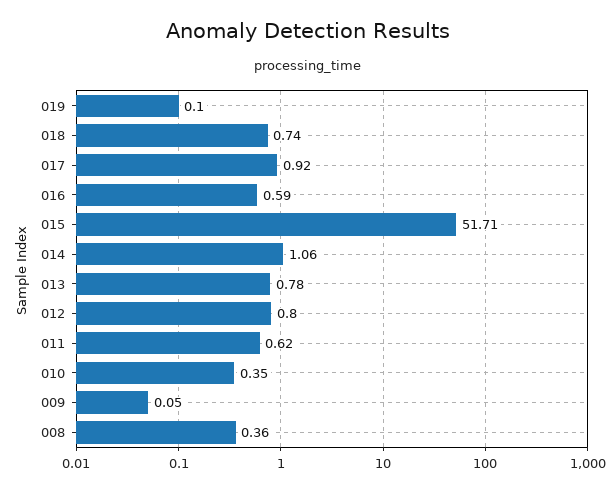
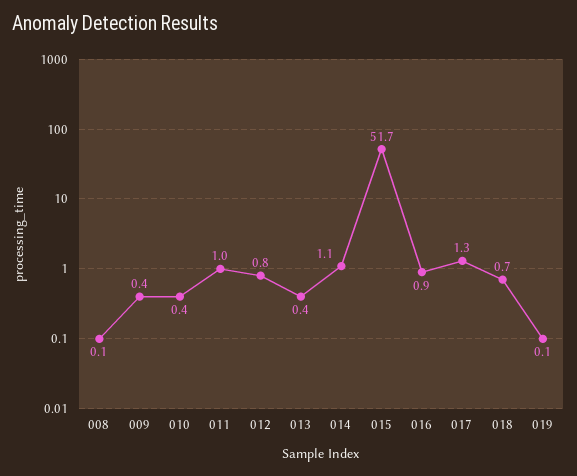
017: 0.92 -> 1.3
016: 0.59 -> 0.9
013: 0.78 -> 0.4
011: 0.62 -> 1
009: 0.05 -> 0.4
008: 0.36 -> 0.1

